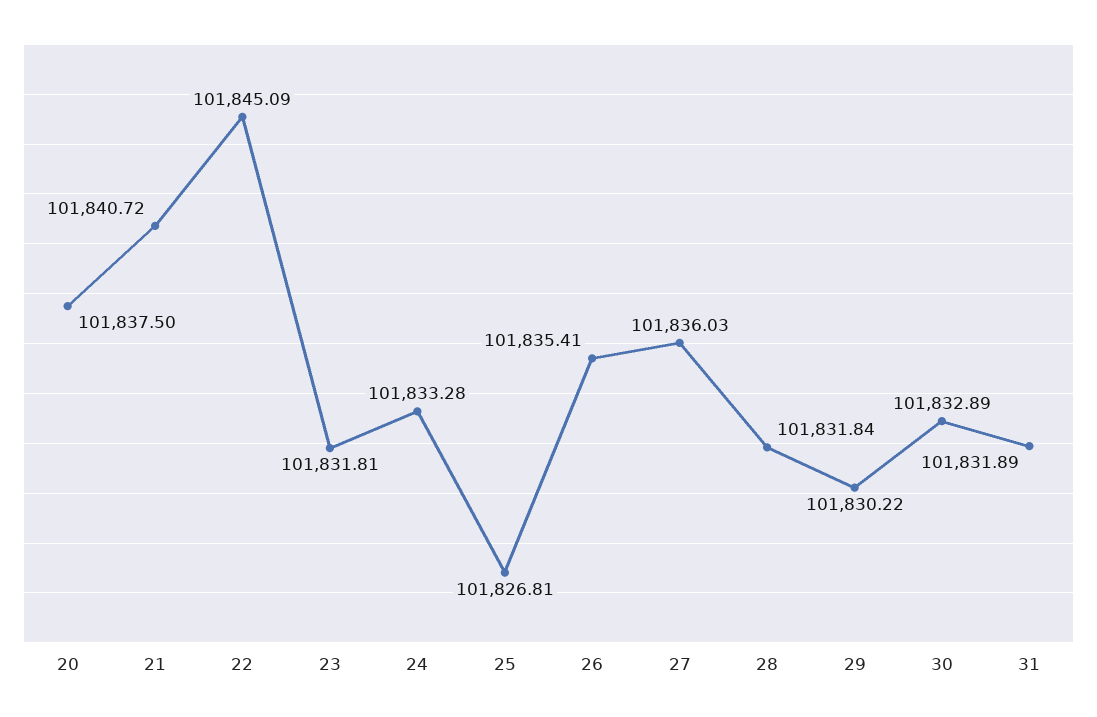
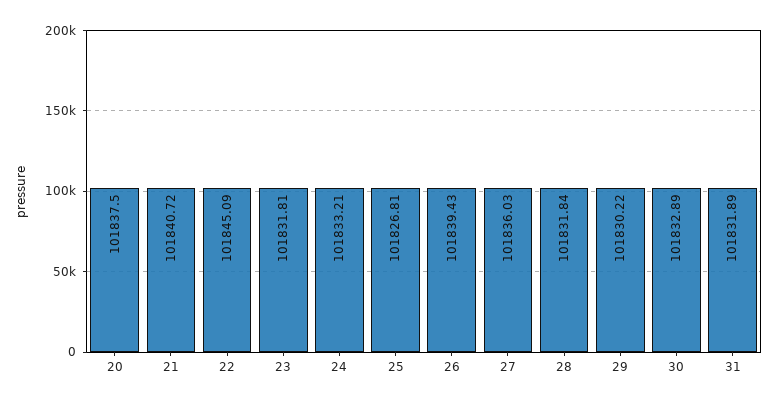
24: 101833.28 -> 101833.21
26: 101835.41 -> 101839.43

